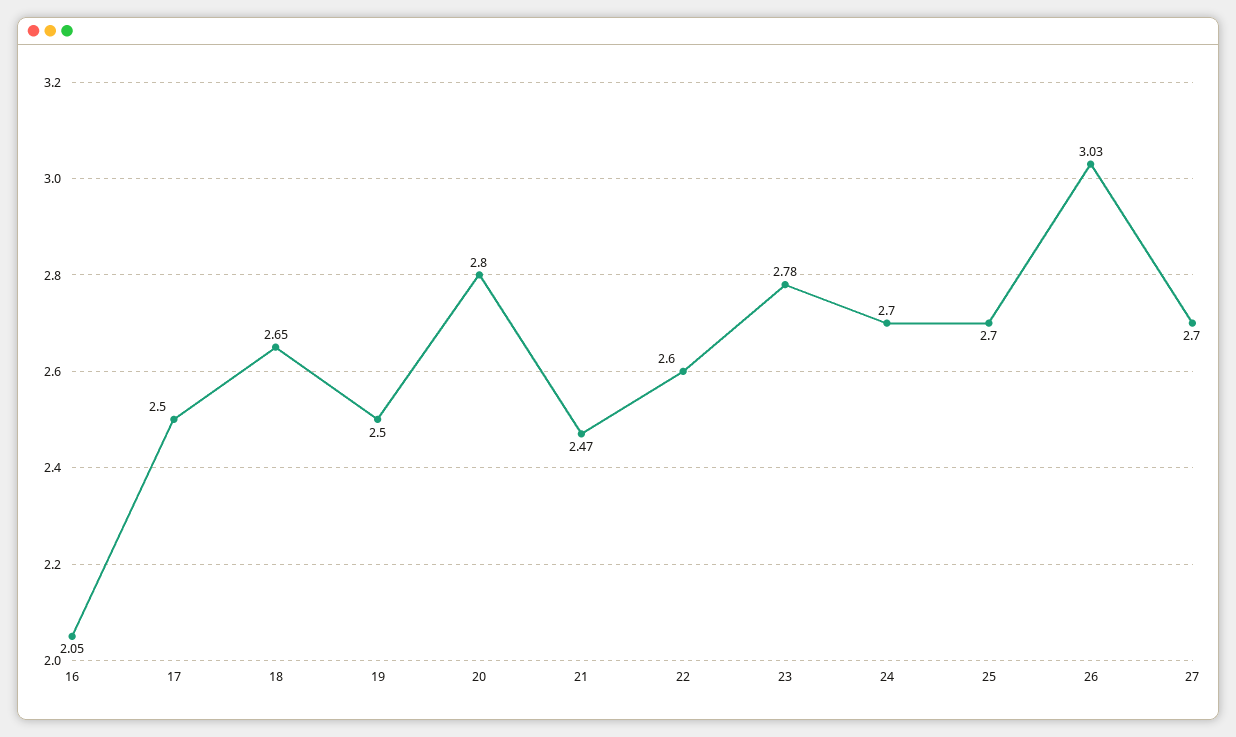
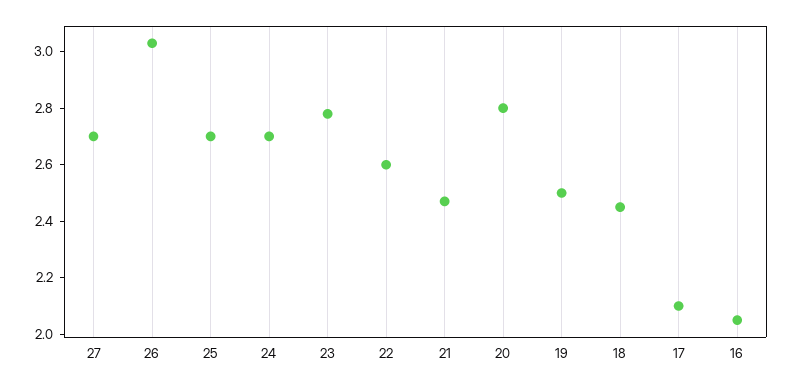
17: 2.5 -> 2.1
18: 2.65 -> 2.45

